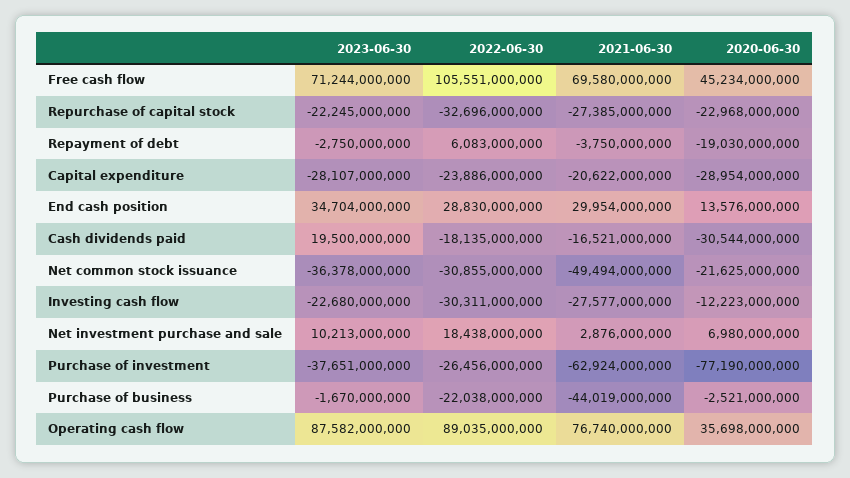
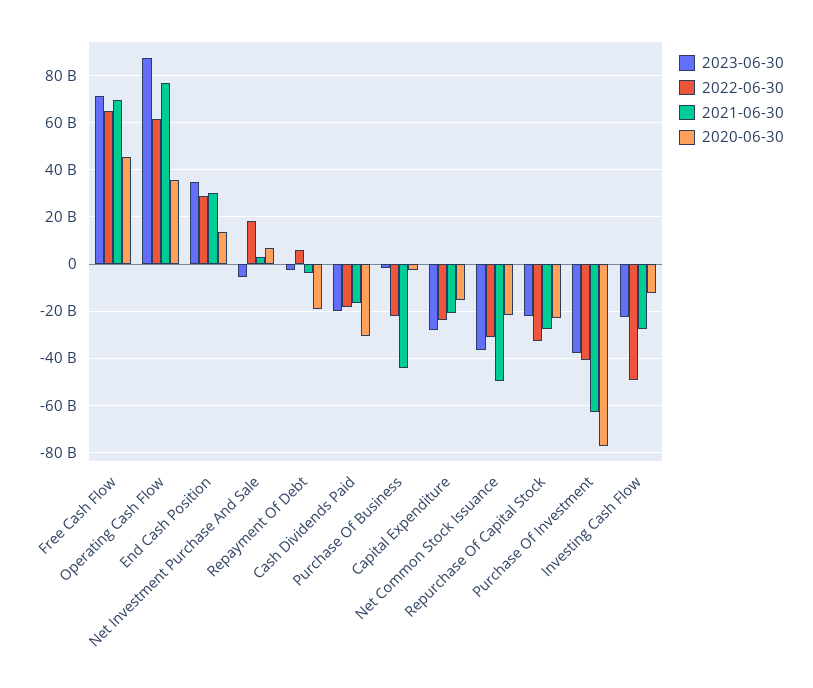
2022-06-30, Free cash flow: 105551000000 -> 65000000000
2020-06-30, Capital expenditure: -28954000000 -> -15000000000
2023-06-30, Cash dividends paid: 19500000000 -> -20000000000
2022-06-30, Investing cash flow: -30311000000 -> -50000000000
2023-06-30, Net investment purchase and sale: 10213000000 -> -5000000000
2022-06-30, Purchase of investment: -26456000000 -> -40000000000
2022-06-30, Operating cash flow: 89035000000 -> 60000000000

